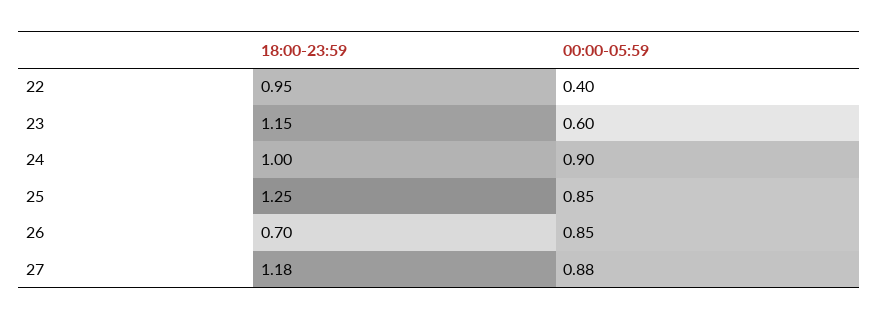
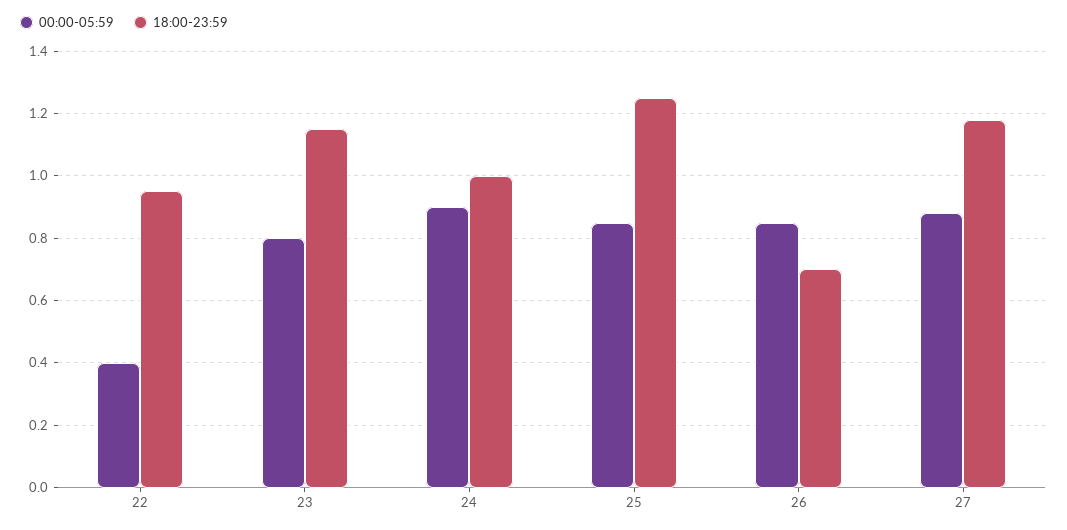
00:00-05:59, 23: 0.6 -> 0.8

